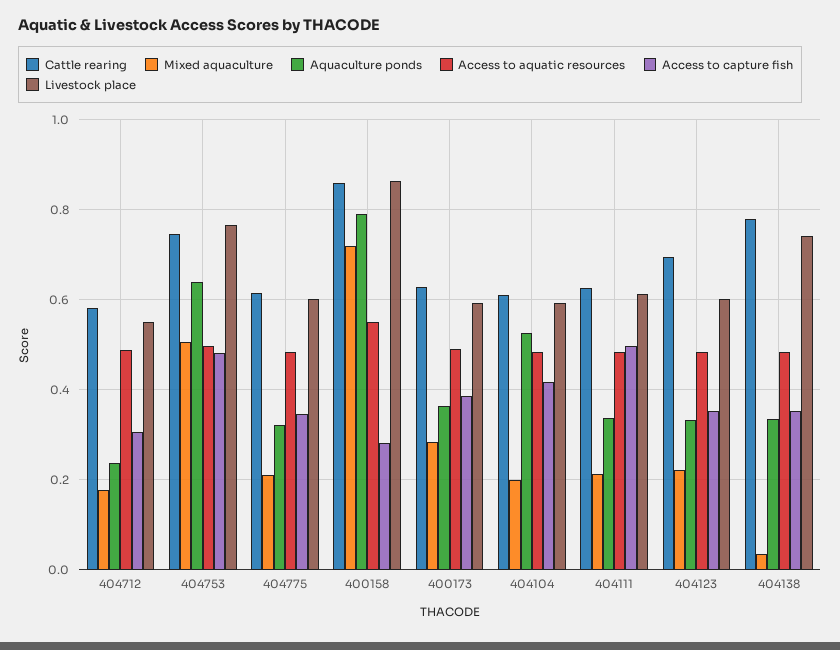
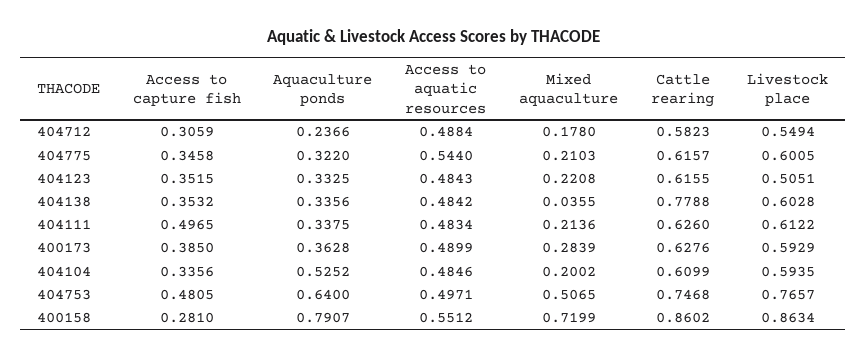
Access to aquatic resources, 404775: 0.48 -> 0.544
Access to capture fish, 404104: 0.42 -> 0.3356
Cattle rearing, 404123: 0.7 -> 0.6155
Livestock place, 404123: 0.6 -> 0.5051
Livestock place, 404138: 0.74 -> 0.6028

